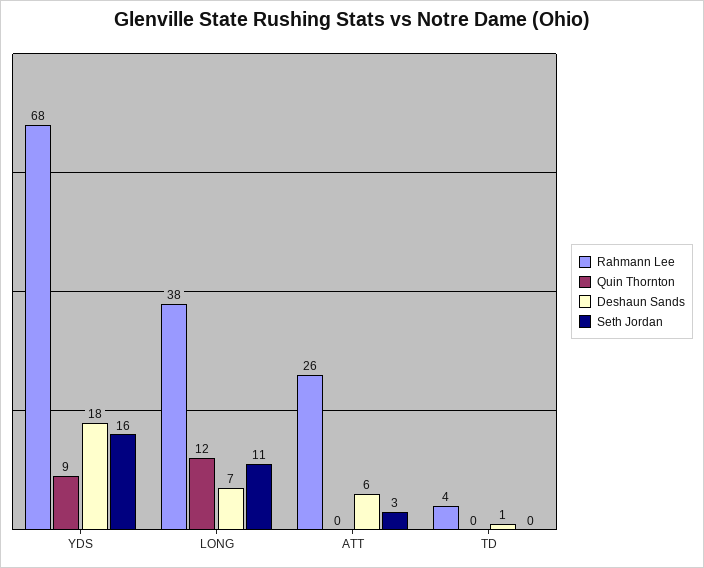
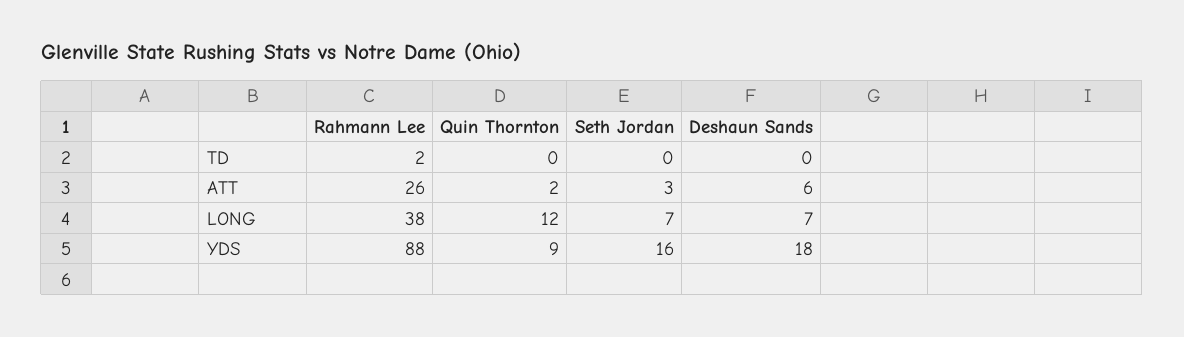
Rahmann Lee, YDS: 68 -> 88
Seth Jordan, LONG: 11 -> 7
Quin Thornton, ATT: 0 -> 2
Rahmann Lee, TD: 4 -> 2
Deshaun Sands, TD: 1 -> 0

